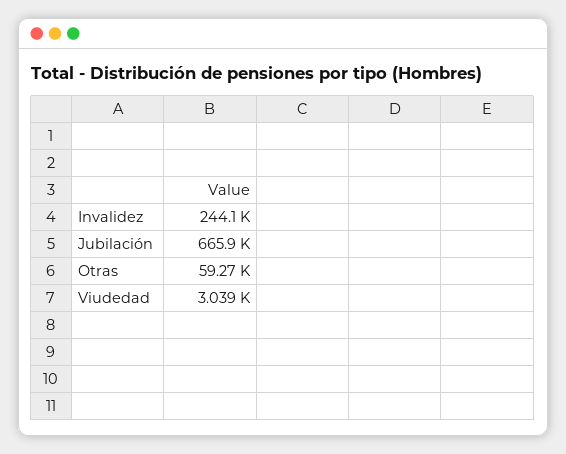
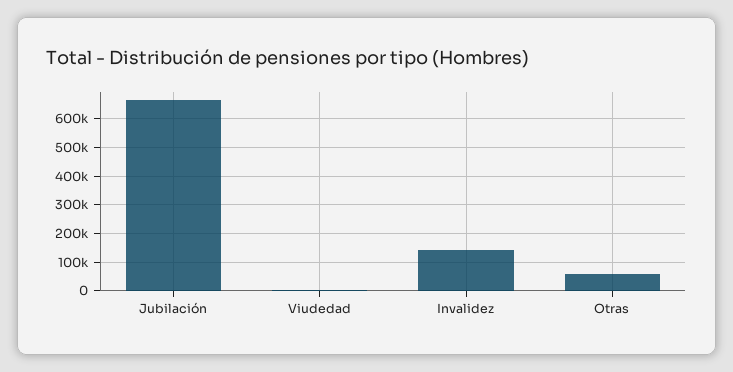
Invalidez: 244100 -> 150000

